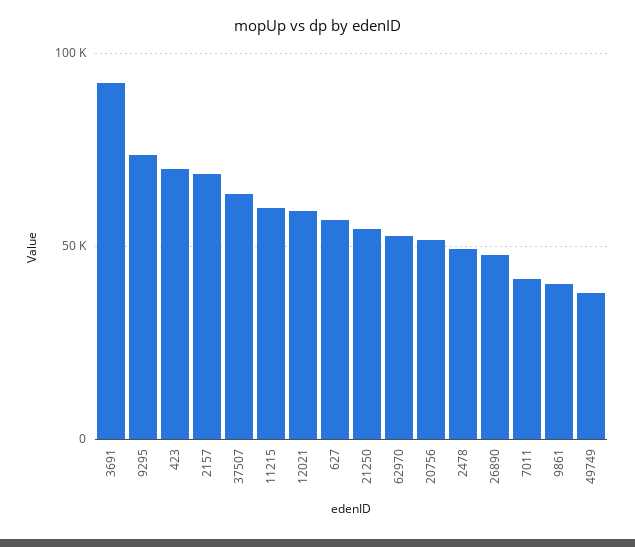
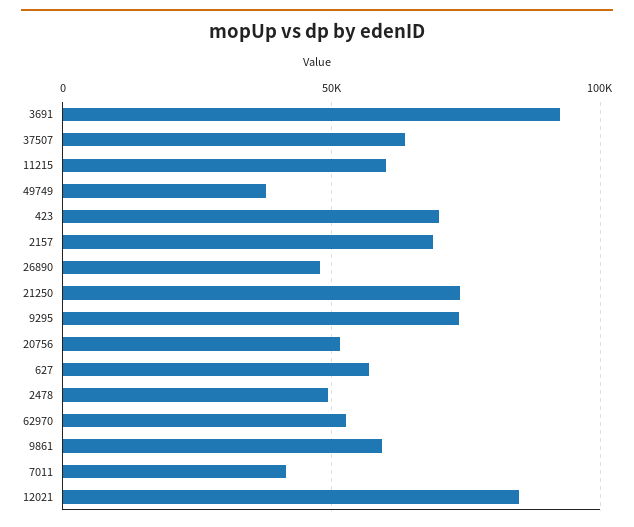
12021: 60000 -> 85000
21250: 55000 -> 75000
9861: 40000 -> 60000

